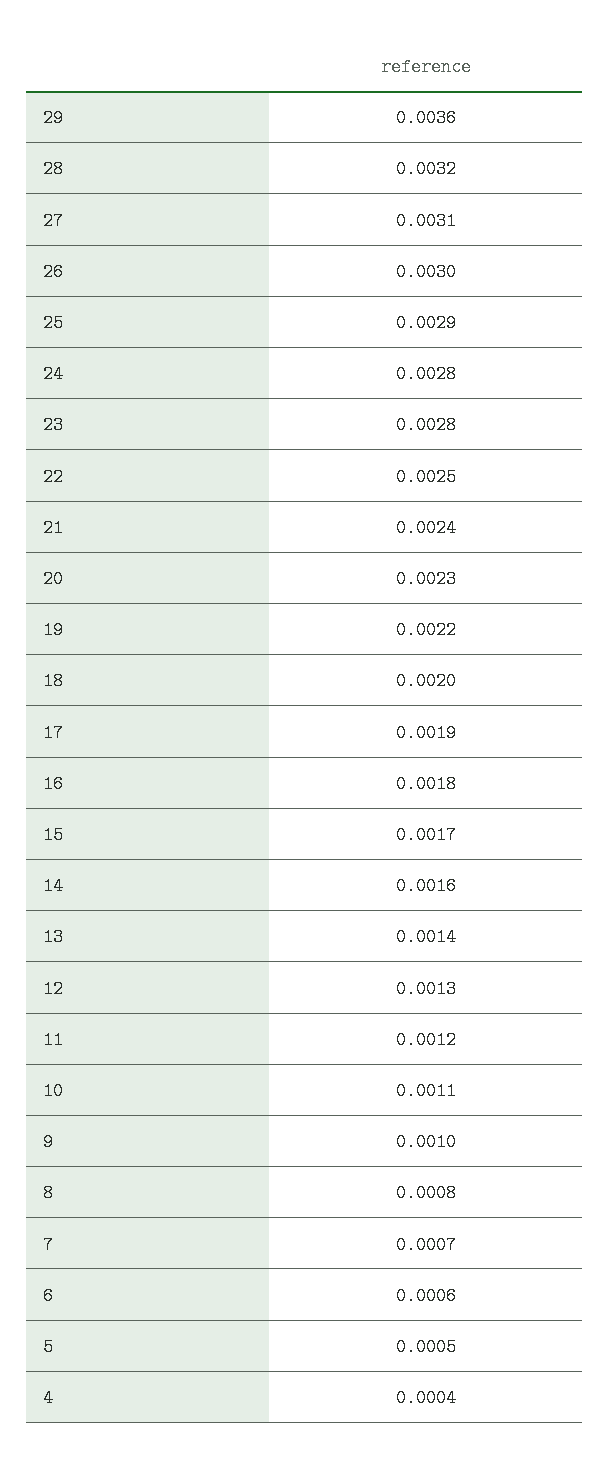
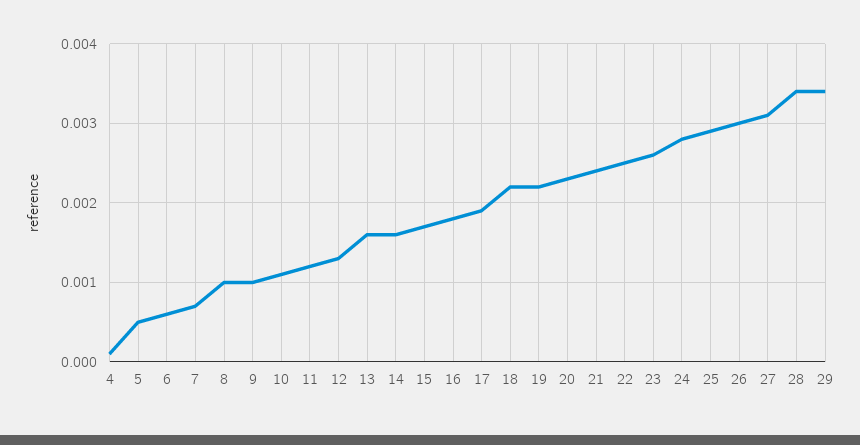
29: 0.0036 -> 0.0034
28: 0.0032 -> 0.0034
23: 0.0028 -> 0.0026
18: 0.002 -> 0.0022
13: 0.0014 -> 0.0016
8: 0.0008 -> 0.001
4: 0.0004 -> 0.0001

